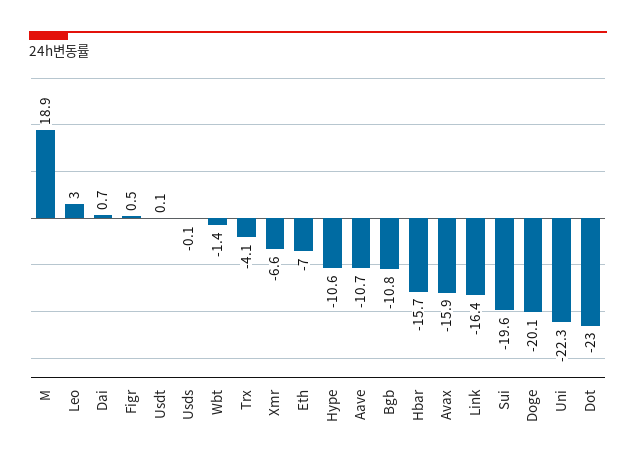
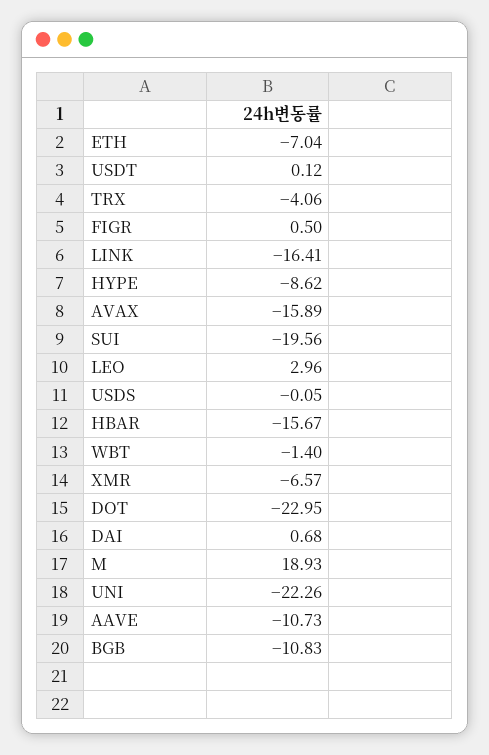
Hype: -10.6 -> -8.62
Doge: -20.1 -> none

